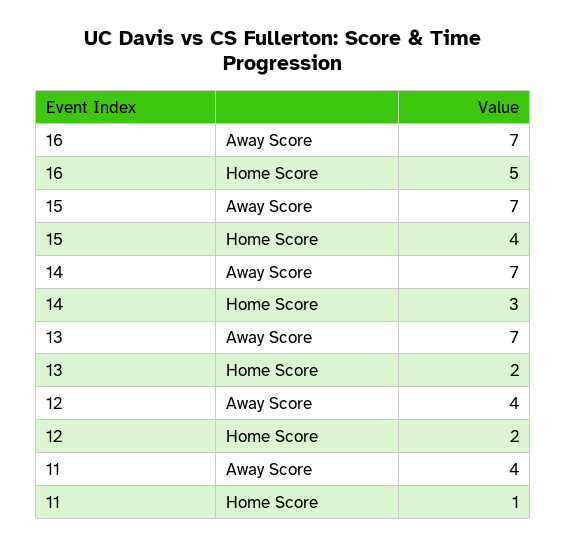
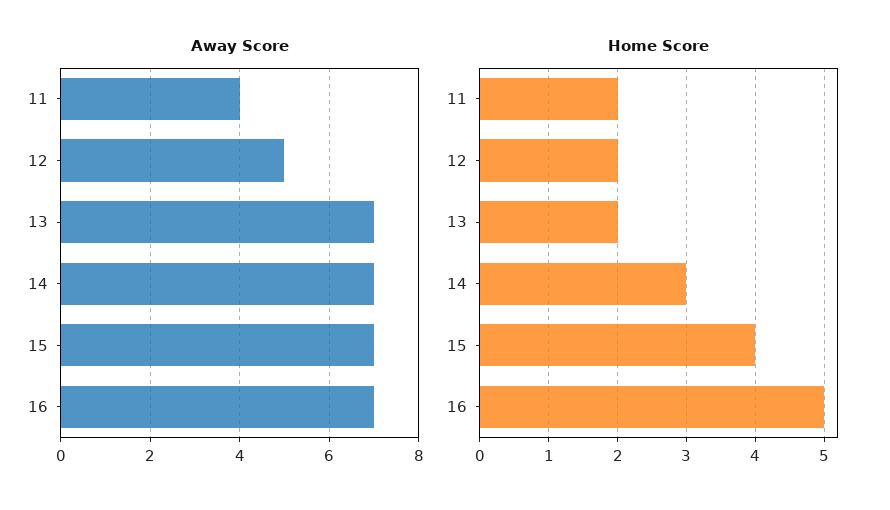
Away Score, 12: 4 -> 5
Home Score, 11: 1 -> 2

